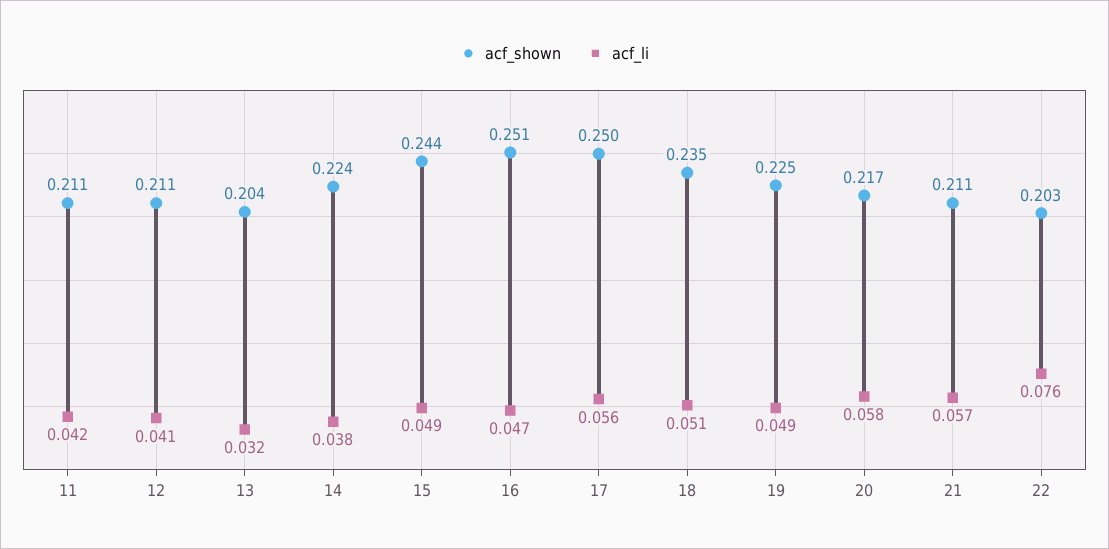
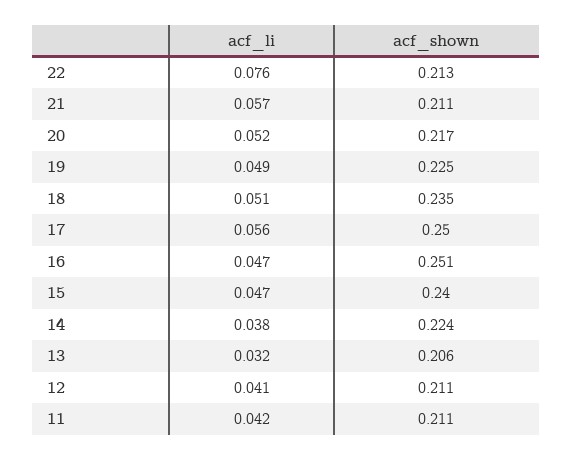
acf_shown, 13: 0.204 -> 0.206
acf_shown, 15: 0.244 -> 0.24
acf_li, 15: 0.049 -> 0.047
acf_li, 20: 0.058 -> 0.052
acf_shown, 22: 0.203 -> 0.213

